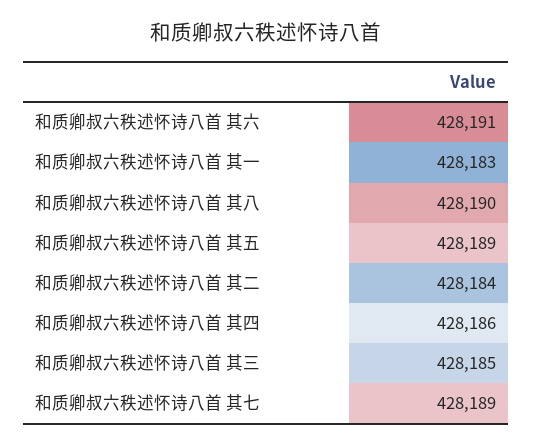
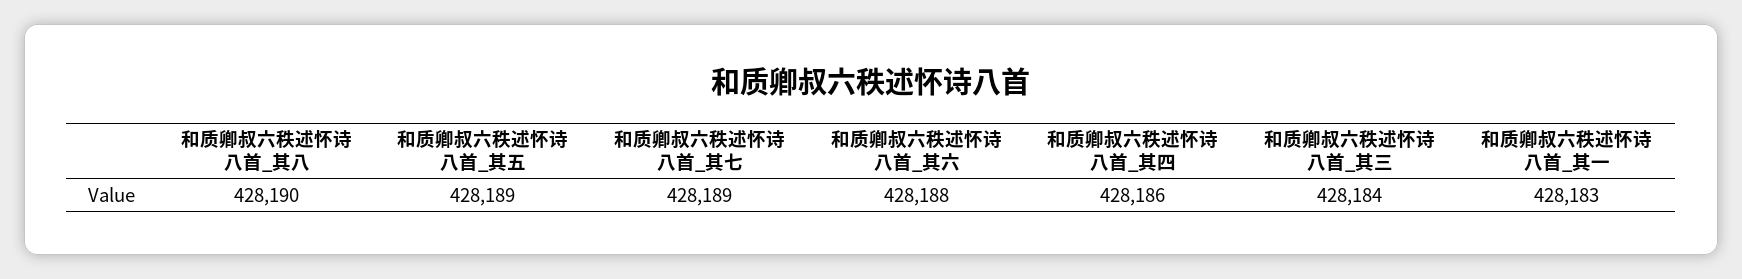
和质卿叔六秩述怀诗八首 其六: 428191 -> 428188
和质卿叔六秩述怀诗八首 其二: 428184 -> none
和质卿叔六秩述怀诗八首 其三: 428185 -> 428184

